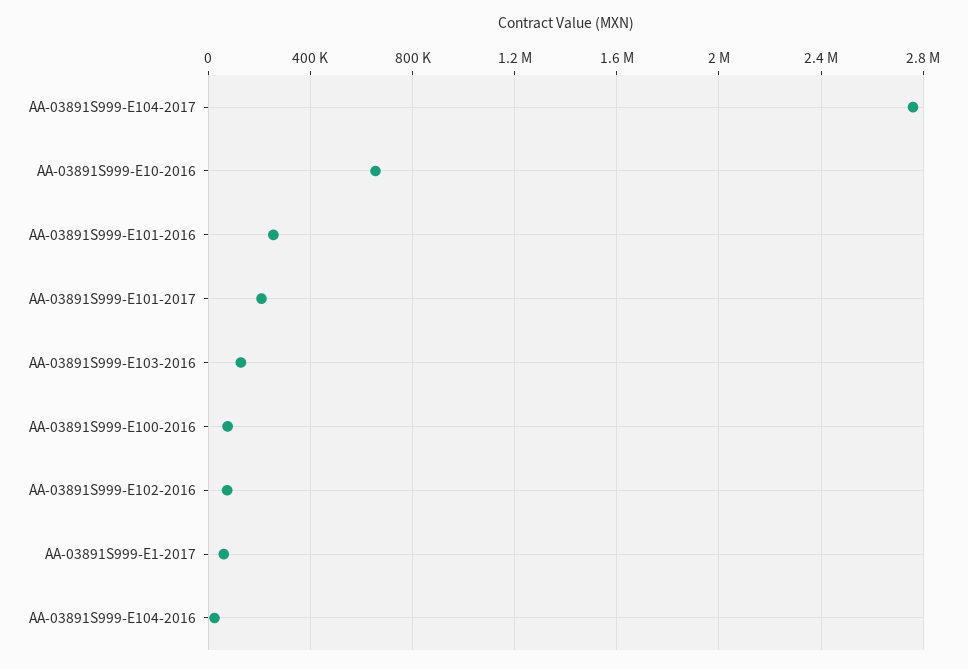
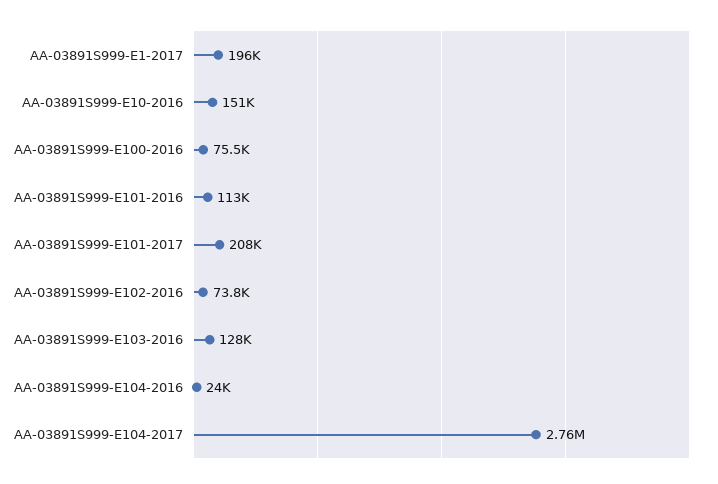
AA-03891S999-E10-2016: 650000 -> 151000
AA-03891S999-E101-2016: 250000 -> 113000
AA-03891S999-E1-2017: 50000 -> 196000

